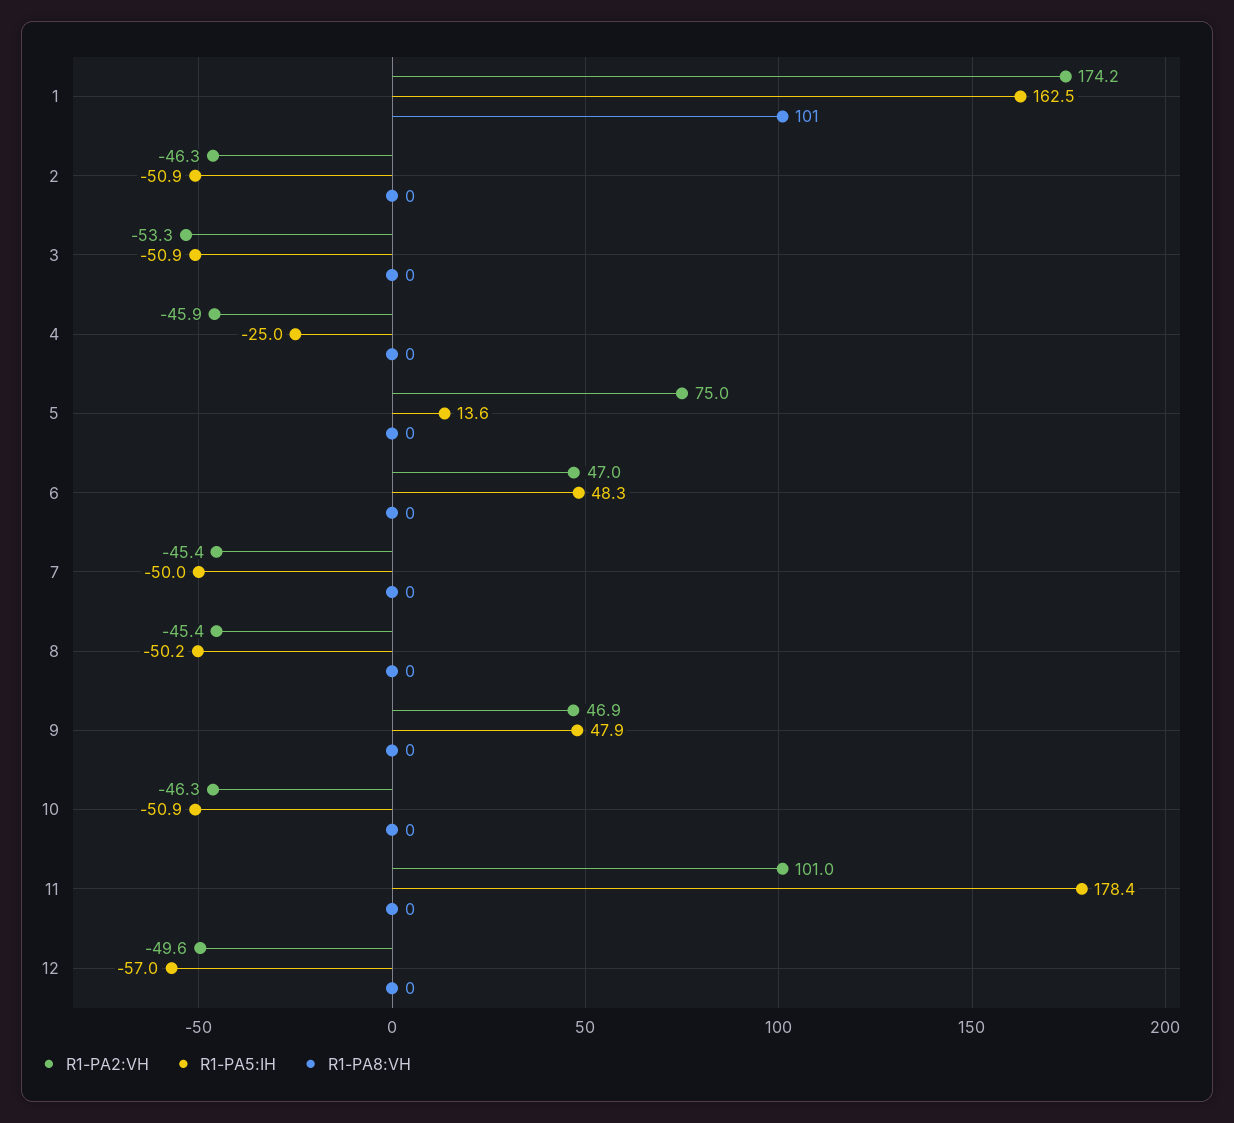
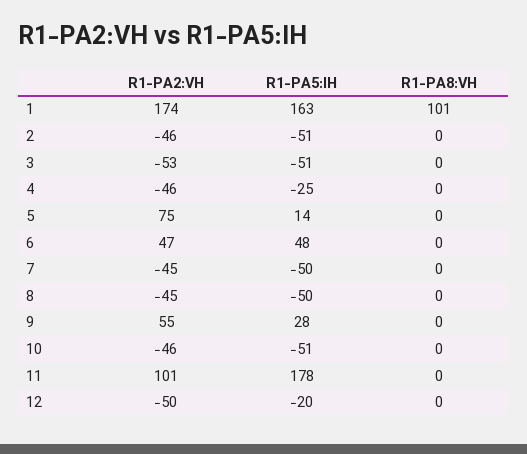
R1-PA2:VH, 9: 46.9 -> 55
R1-PA5:IH, 9: 47.9 -> 28
R1-PA5:IH, 12: -57 -> -20

